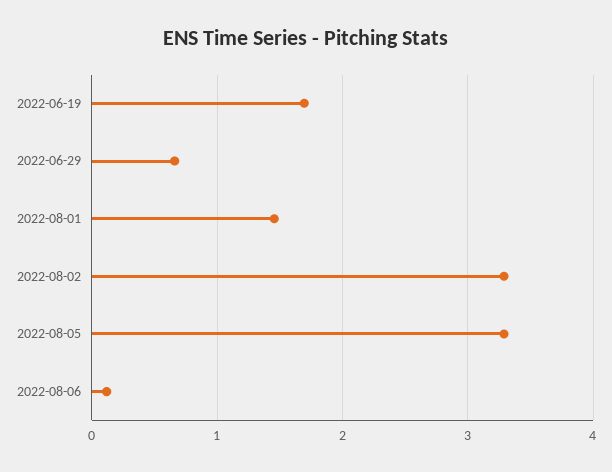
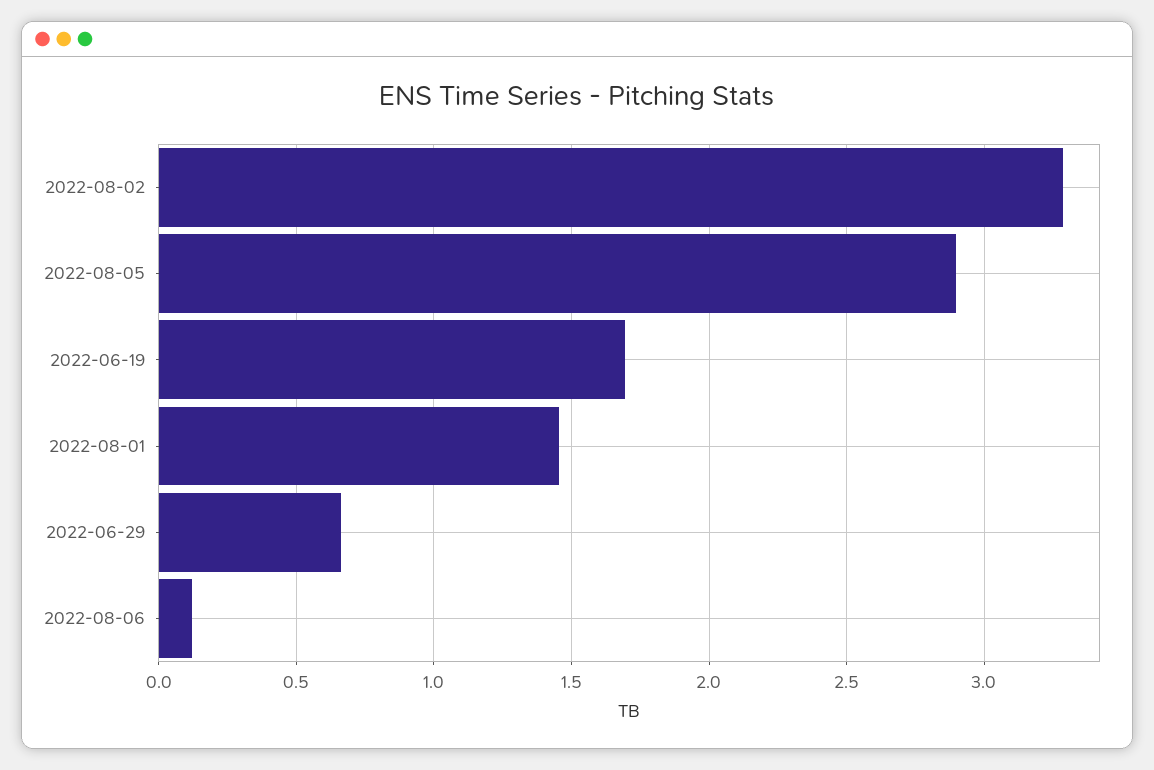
2022-08-05: 3.3 -> 2.9

